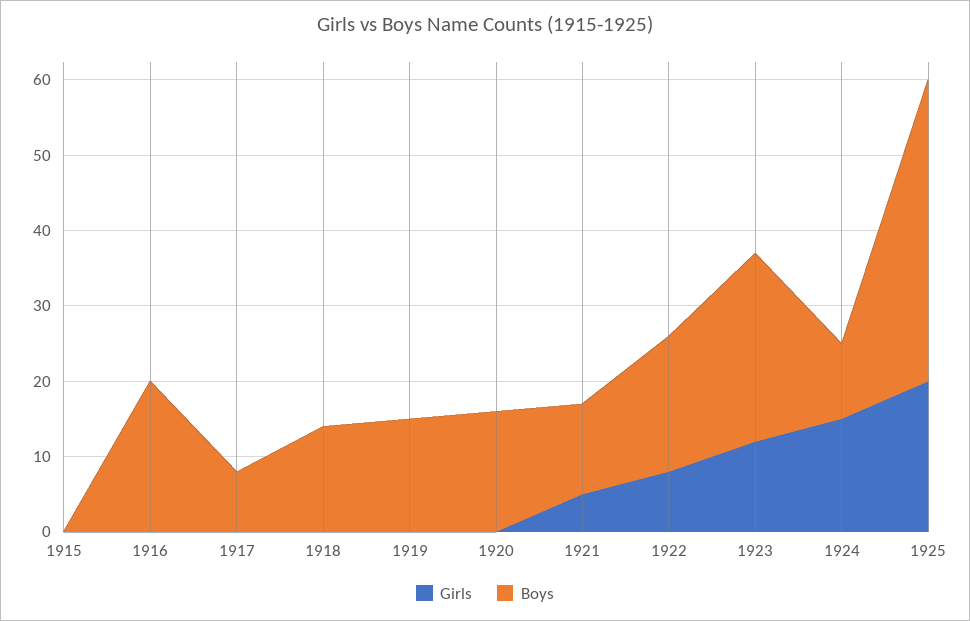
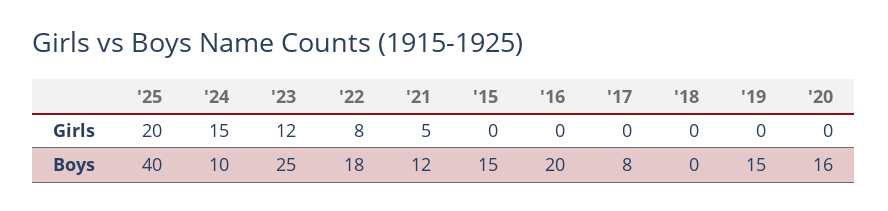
Boys, 1915: 0 -> 15
Boys, 1918: 15 -> 0

